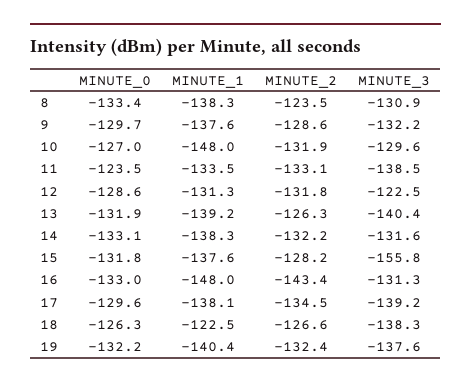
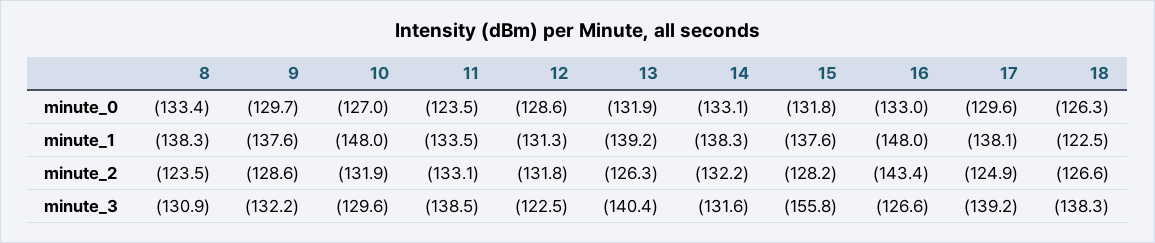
MINUTE_3, 16: -131.3 -> -126.6
MINUTE_2, 17: -134.5 -> -124.9
MINUTE_0, 19: -132.2 -> none
MINUTE_1, 19: -140.4 -> none
MINUTE_2, 19: -132.4 -> none
MINUTE_3, 19: -137.6 -> none

